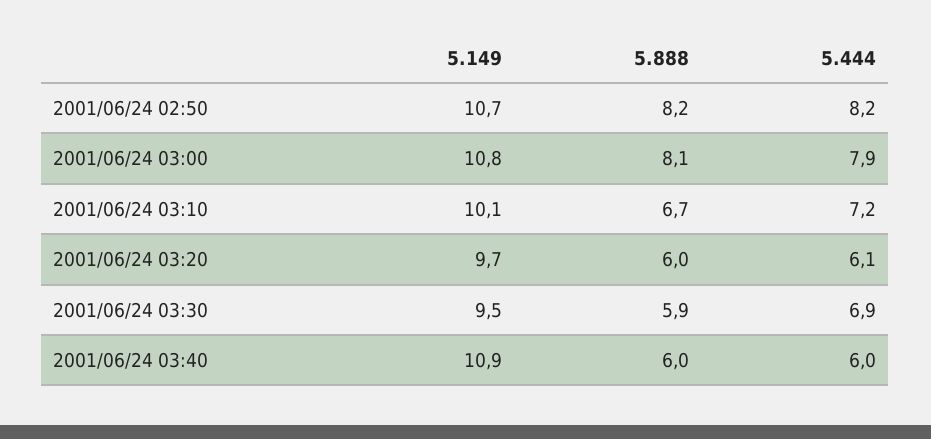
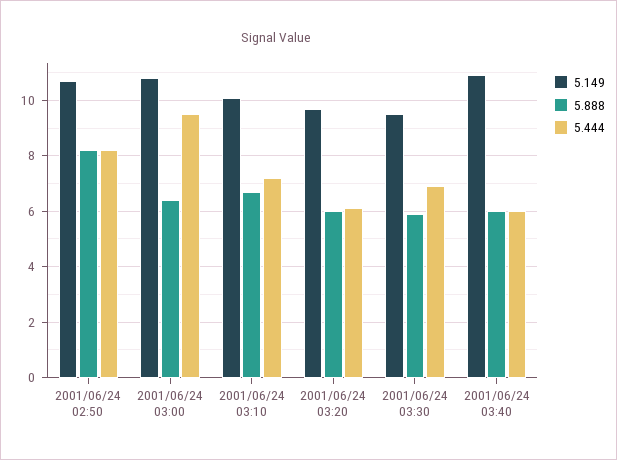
5.888, 2001/06/24 03:00: 8.1 -> 6.5
5.444, 2001/06/24 03:00: 7.9 -> 9.5

